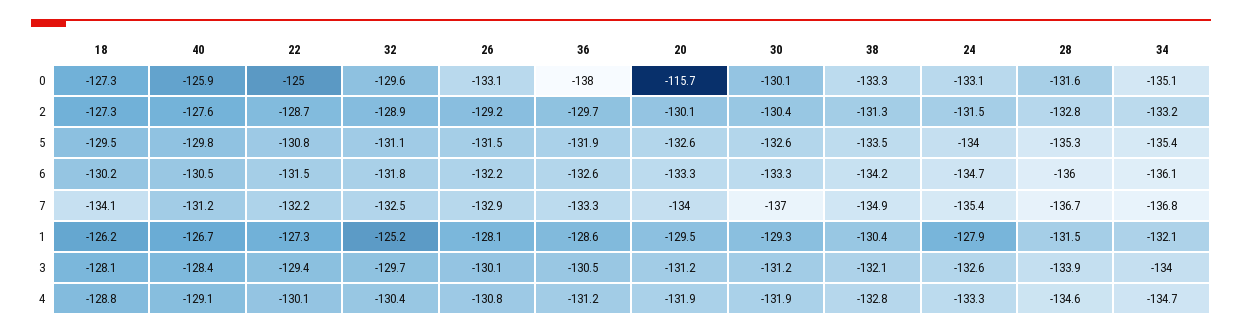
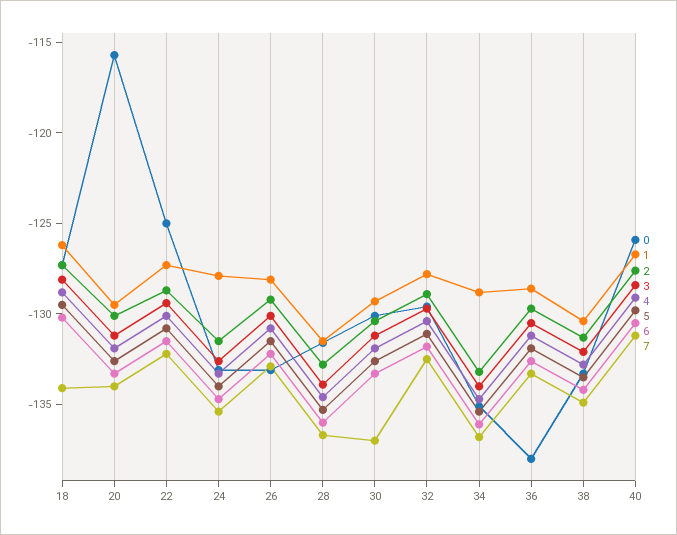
1, 32: -125.2 -> -128
1, 34: -132.1 -> -129

